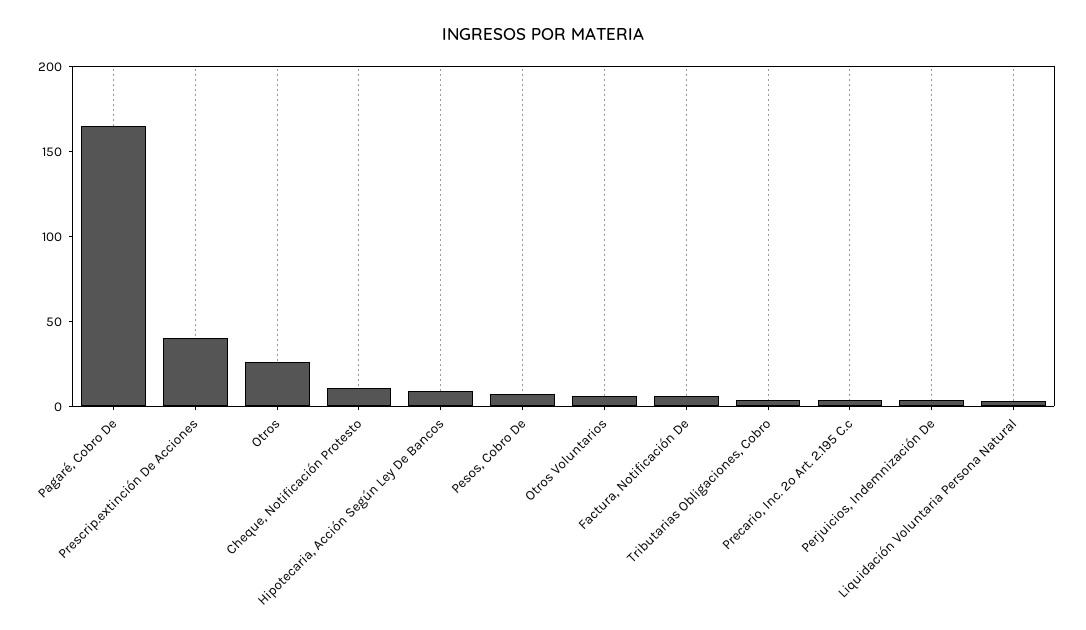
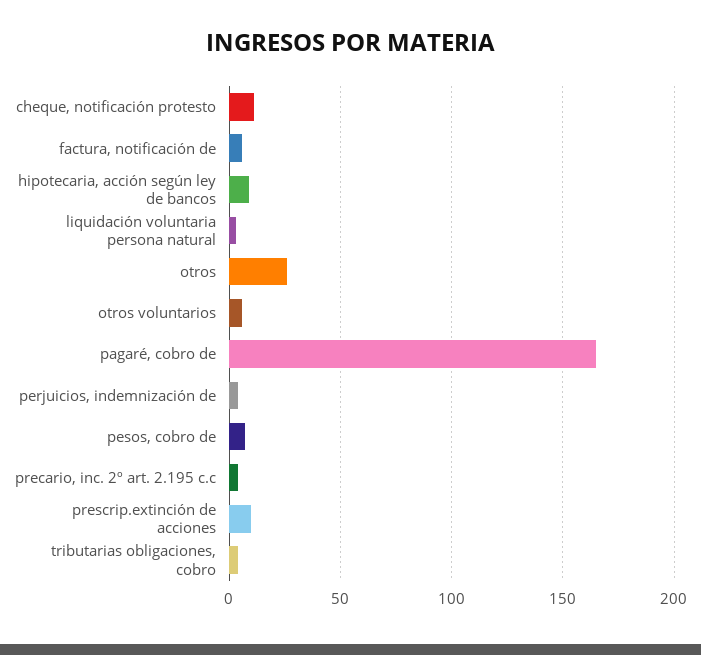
Prescrip.extinción De Acciones: 40 -> 10

